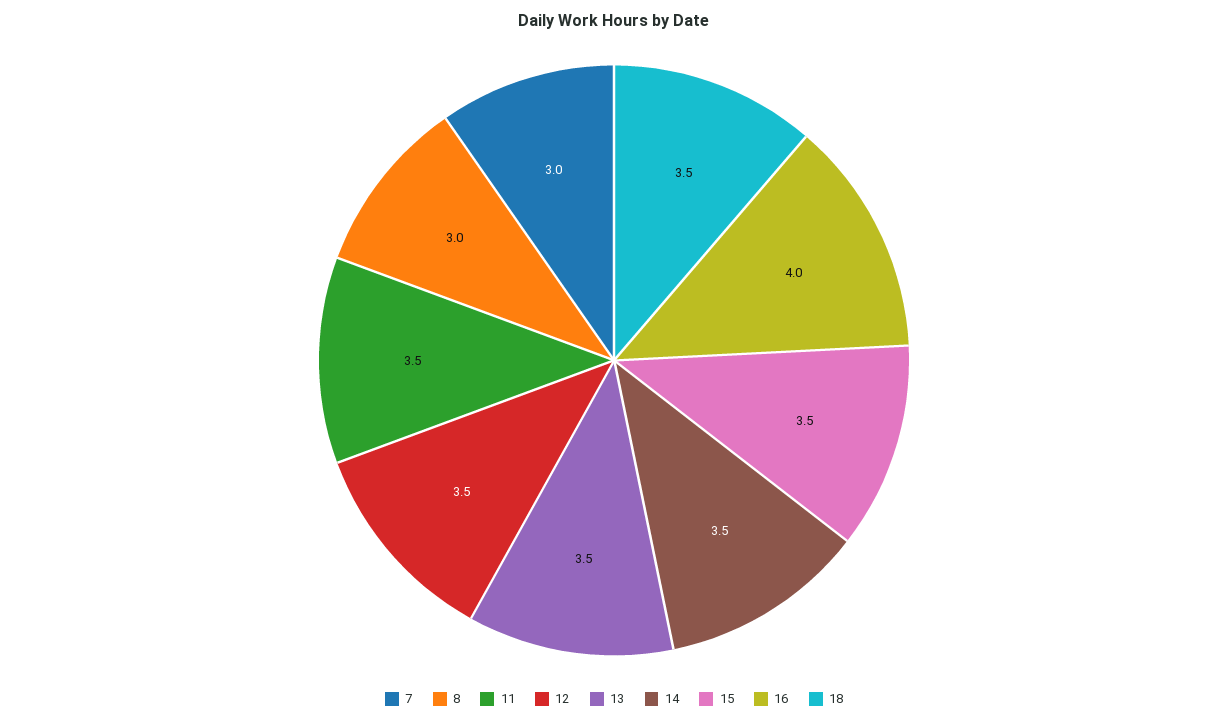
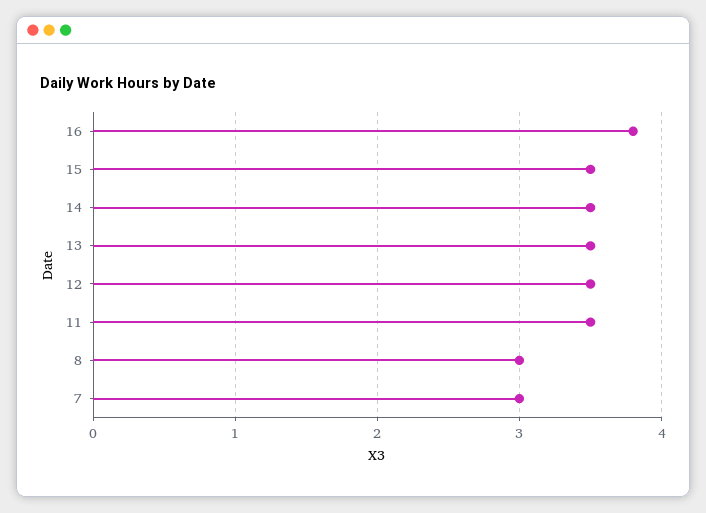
16: 4 -> 3.8
18: 3.5 -> none

